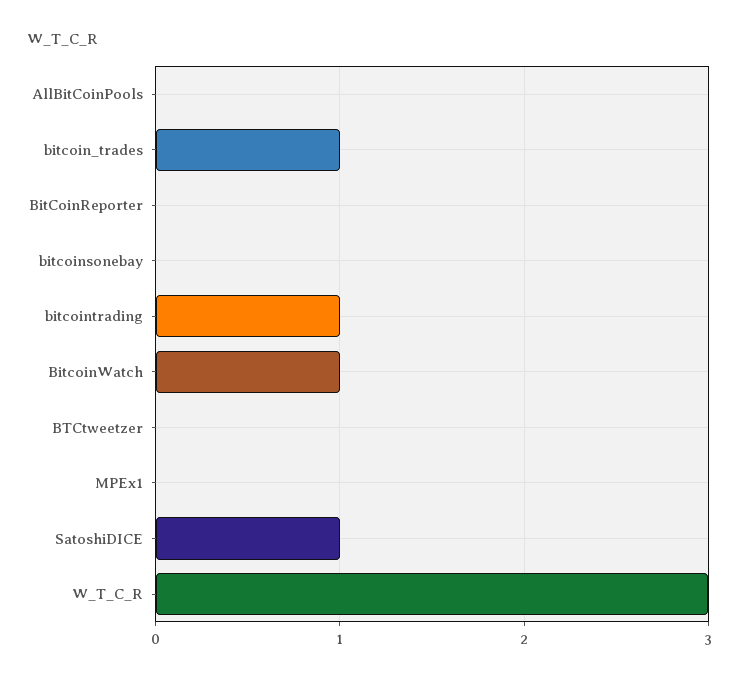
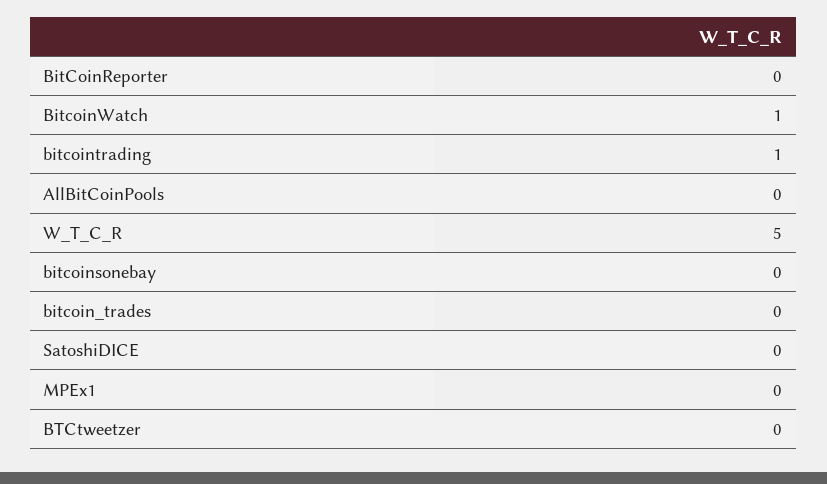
bitcoin_trades: 1 -> 0
SatoshiDICE: 1 -> 0
W_T_C_R: 3 -> 5

